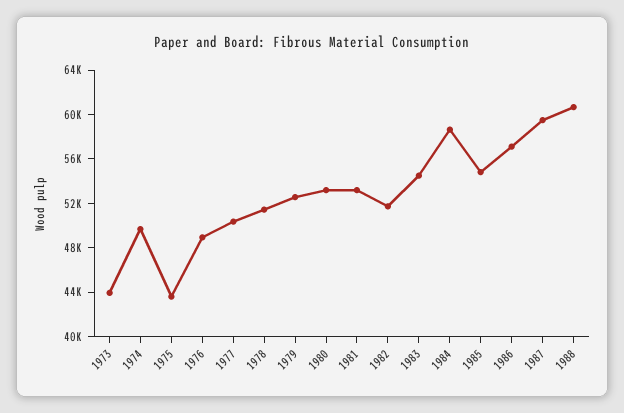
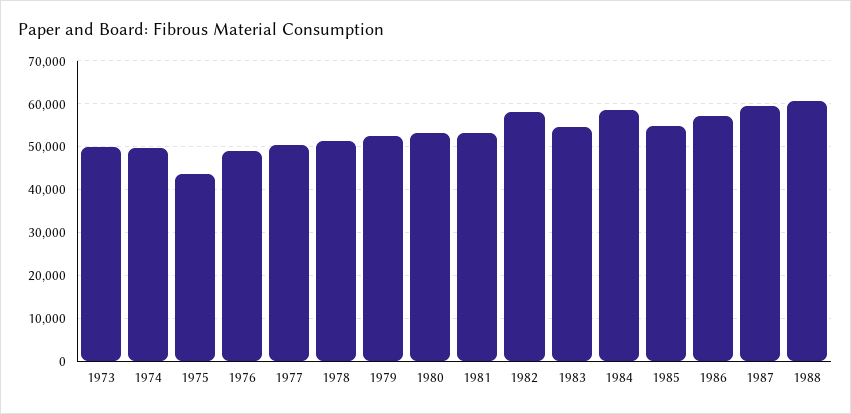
1973: 44000 -> 50000
1982: 52000 -> 58000

